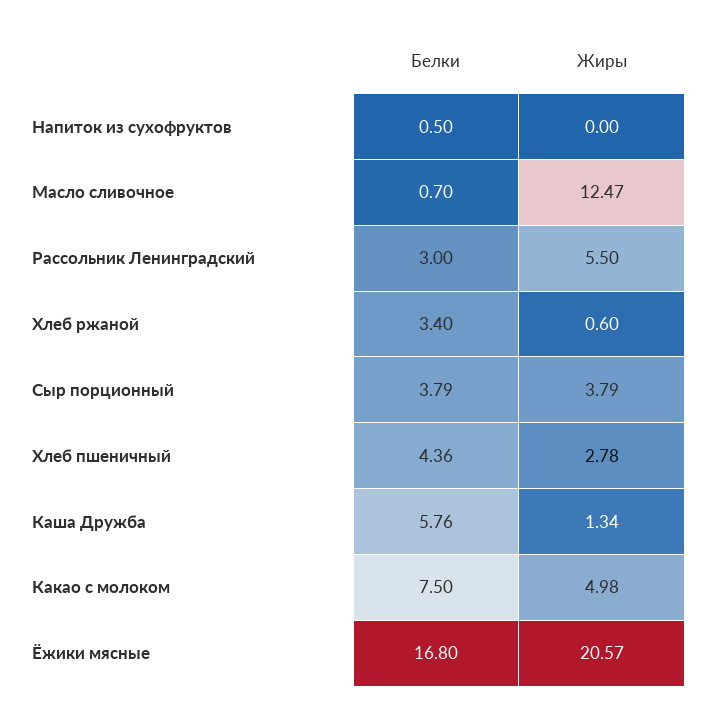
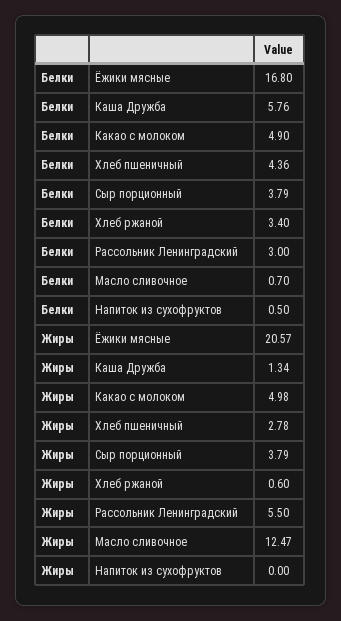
Белки, Какао с молоком: 7.5 -> 4.9

